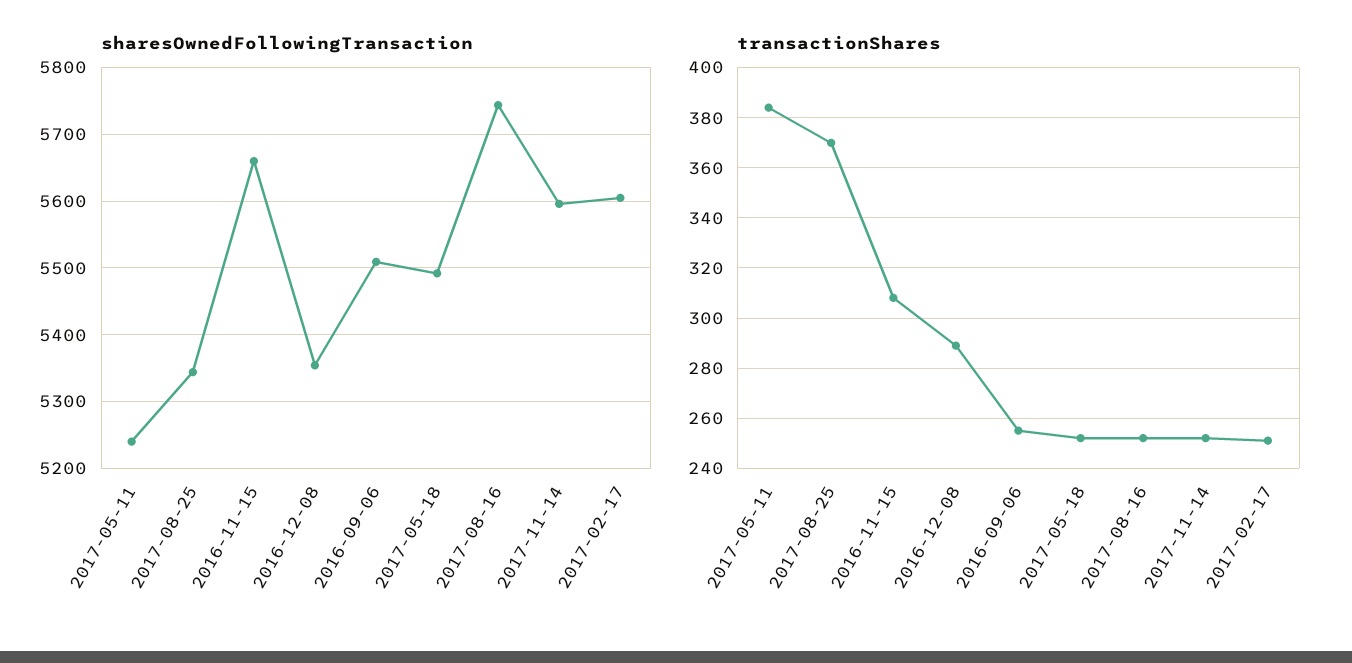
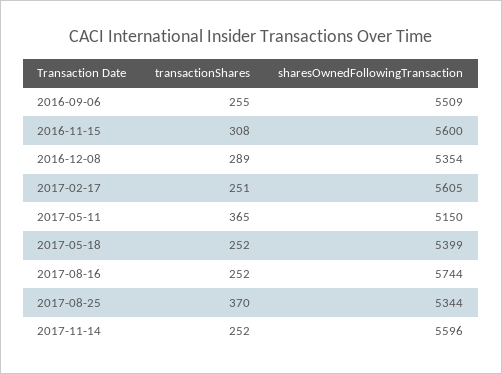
sharesOwnedFollowingTransaction, 2017-05-11: 5240 -> 5150
sharesOwnedFollowingTransaction, 2016-11-15: 5660 -> 5600
sharesOwnedFollowingTransaction, 2017-05-18: 5490 -> 5399
transactionShares, 2017-05-11: 385 -> 365

